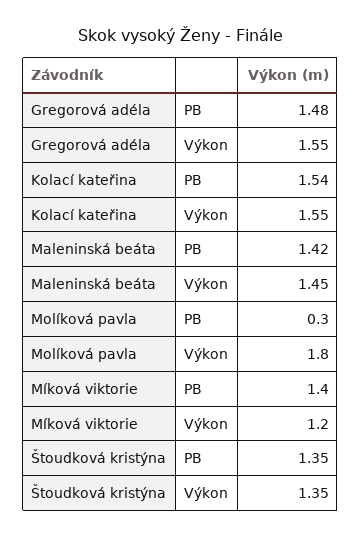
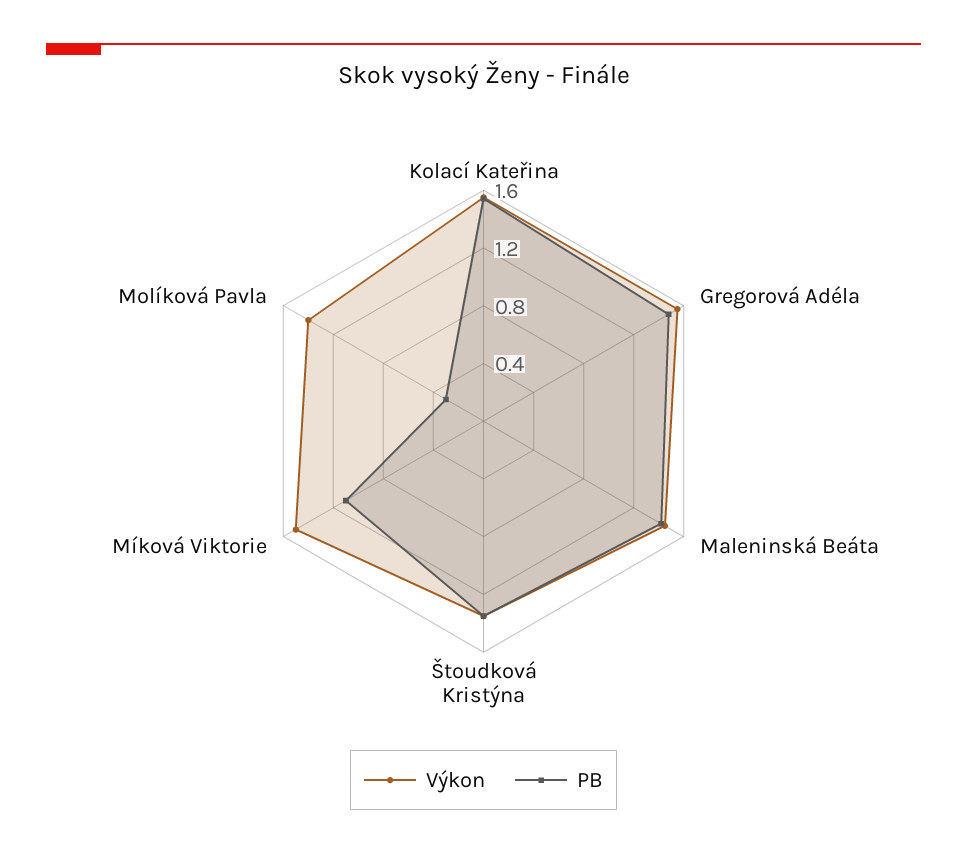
Výkon, Molíková pavla: 1.8 -> 1.4
PB, Míková viktorie: 1.4 -> 1.1
Výkon, Míková viktorie: 1.2 -> 1.5

